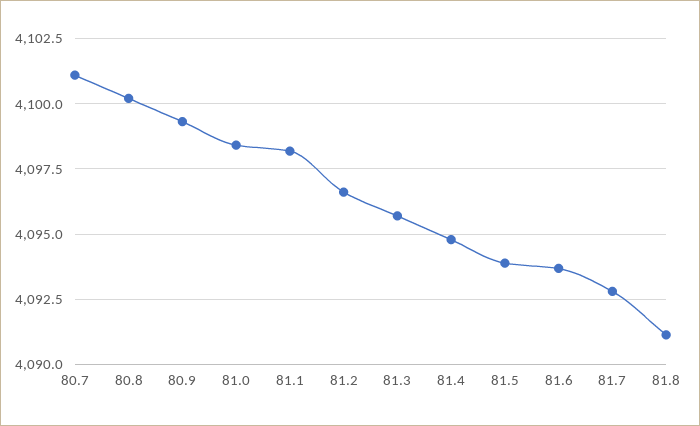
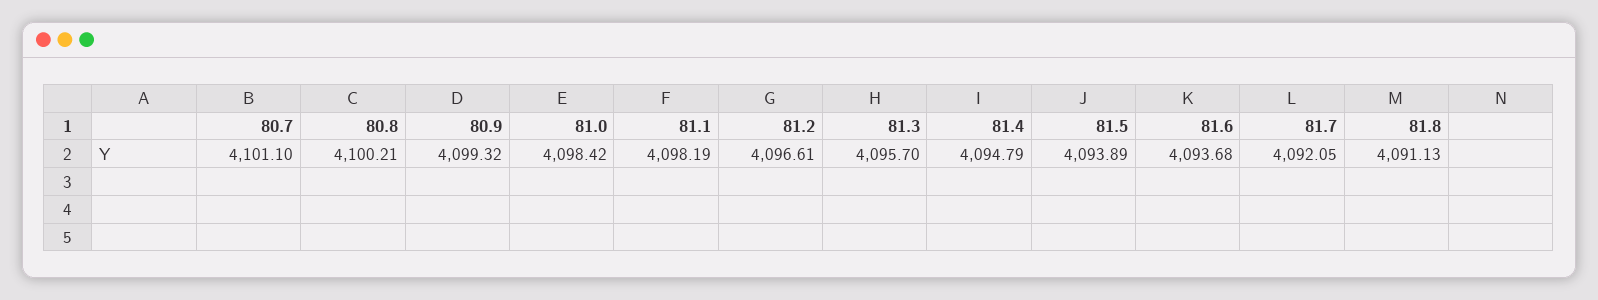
81.7: 4092.75 -> 4092.05

